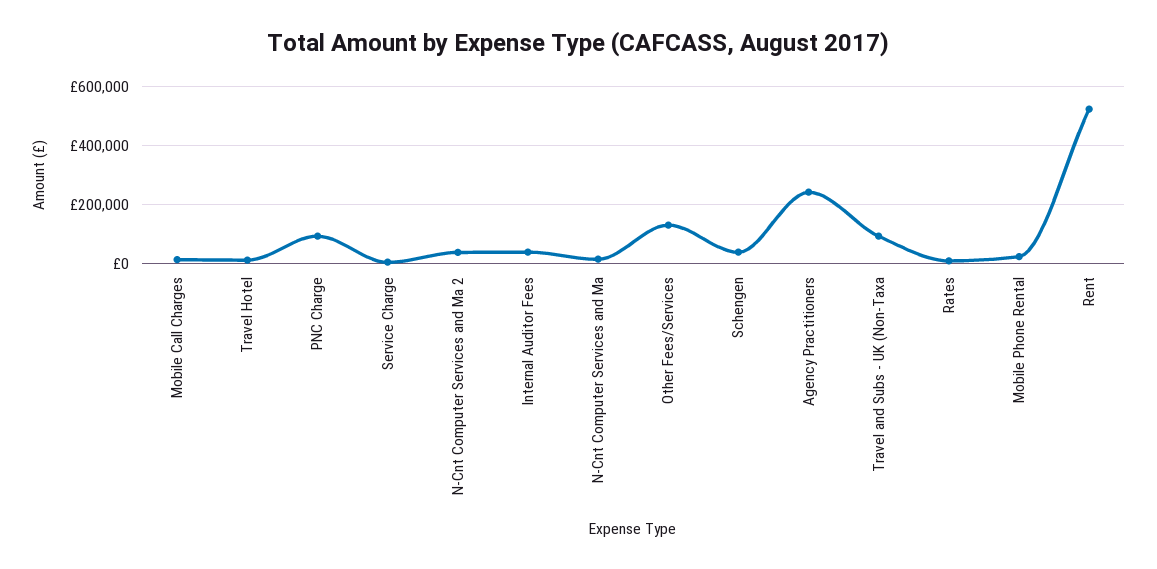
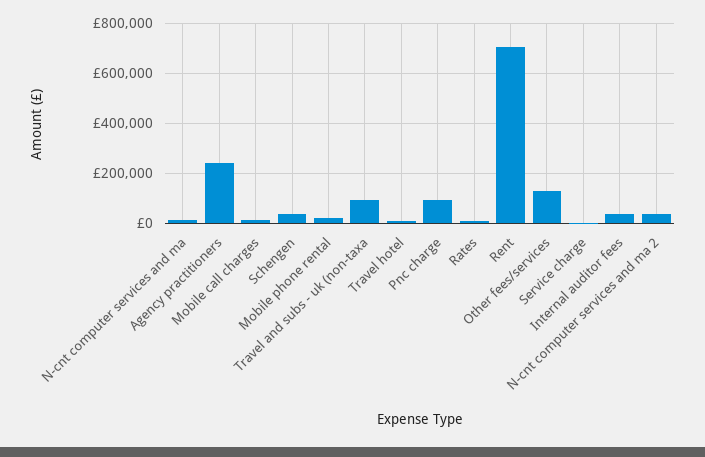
Rent: 525000 -> 700000

